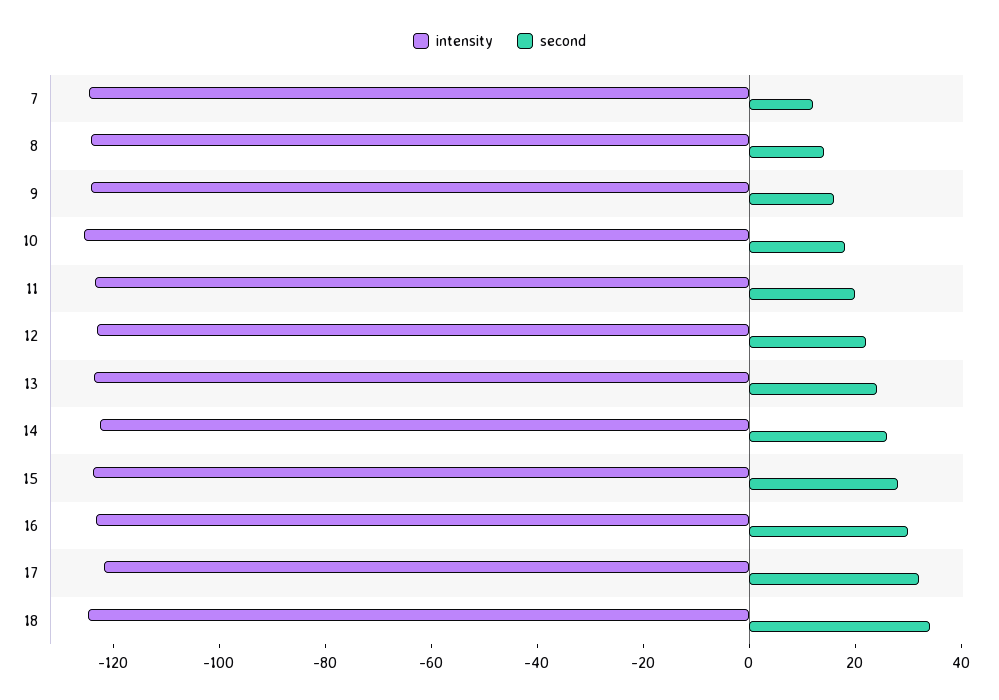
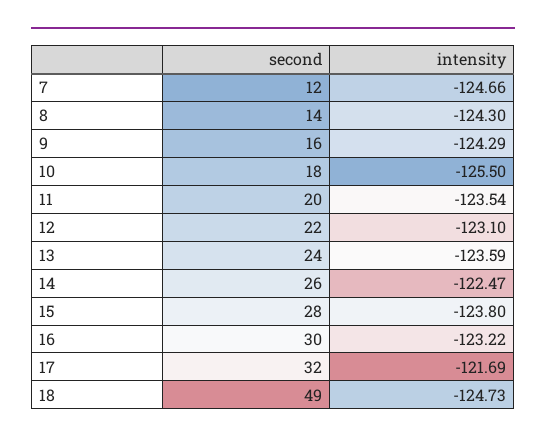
second, 18: 35 -> 49

